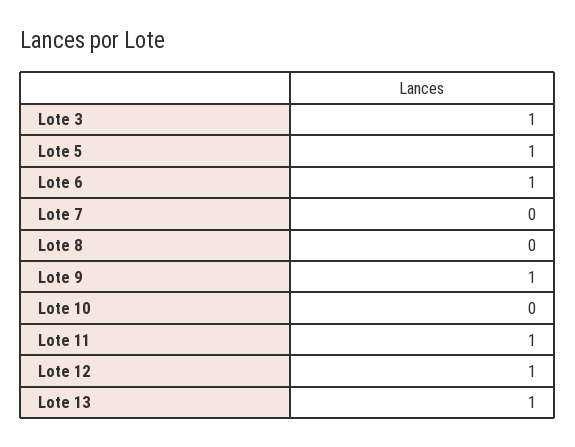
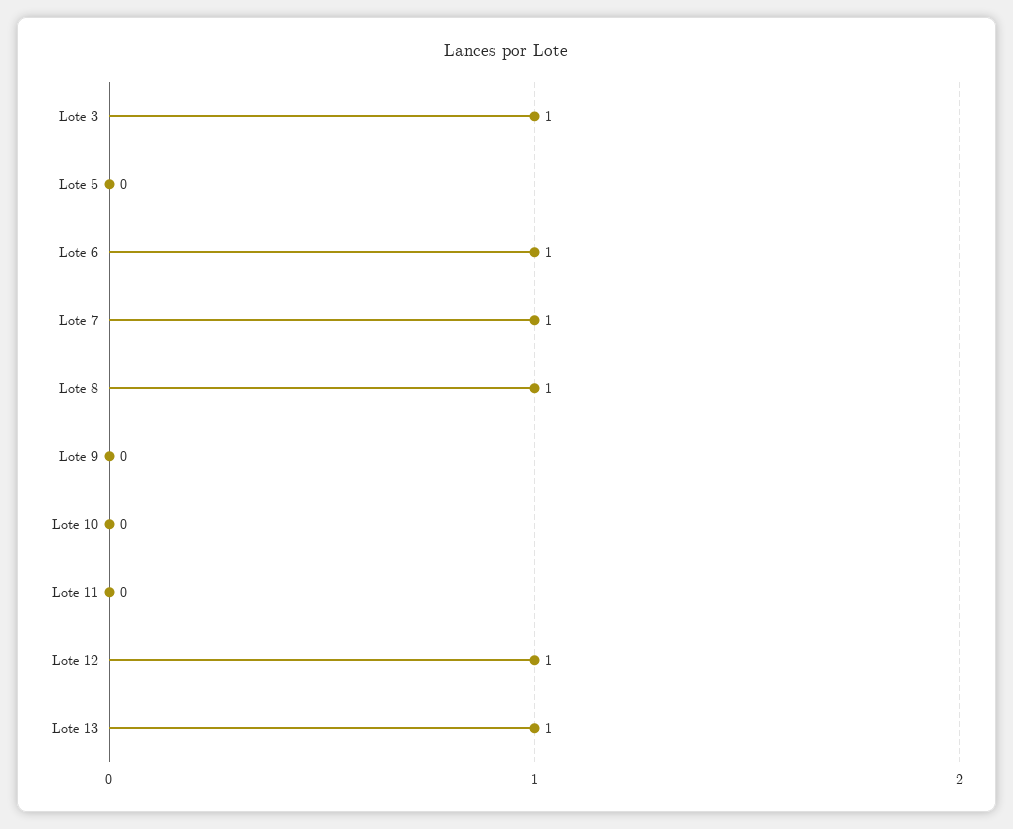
Lote 5: 1 -> 0
Lote 7: 0 -> 1
Lote 8: 0 -> 1
Lote 9: 1 -> 0
Lote 11: 1 -> 0

